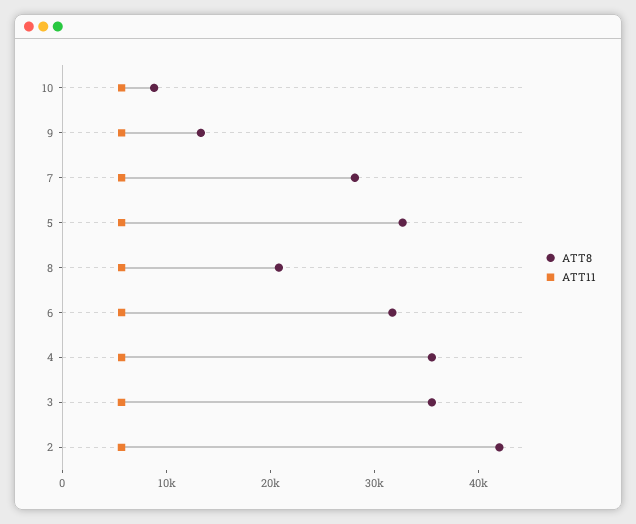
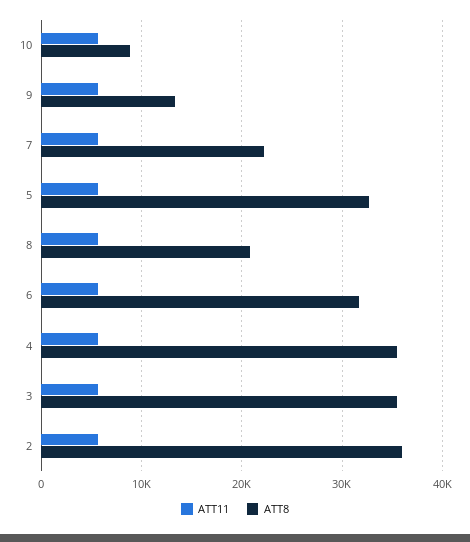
ATT8, 7: 28000 -> 22000
ATT8, 2: 42000 -> 36000

